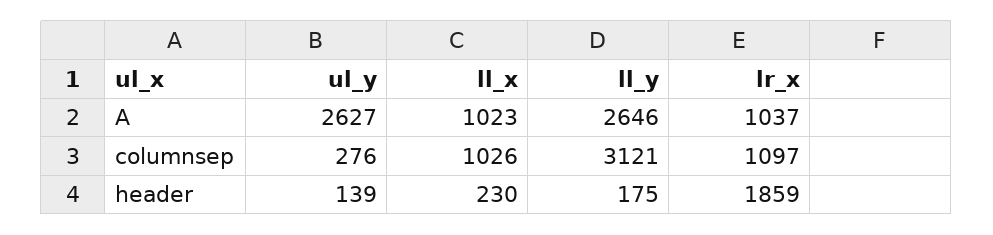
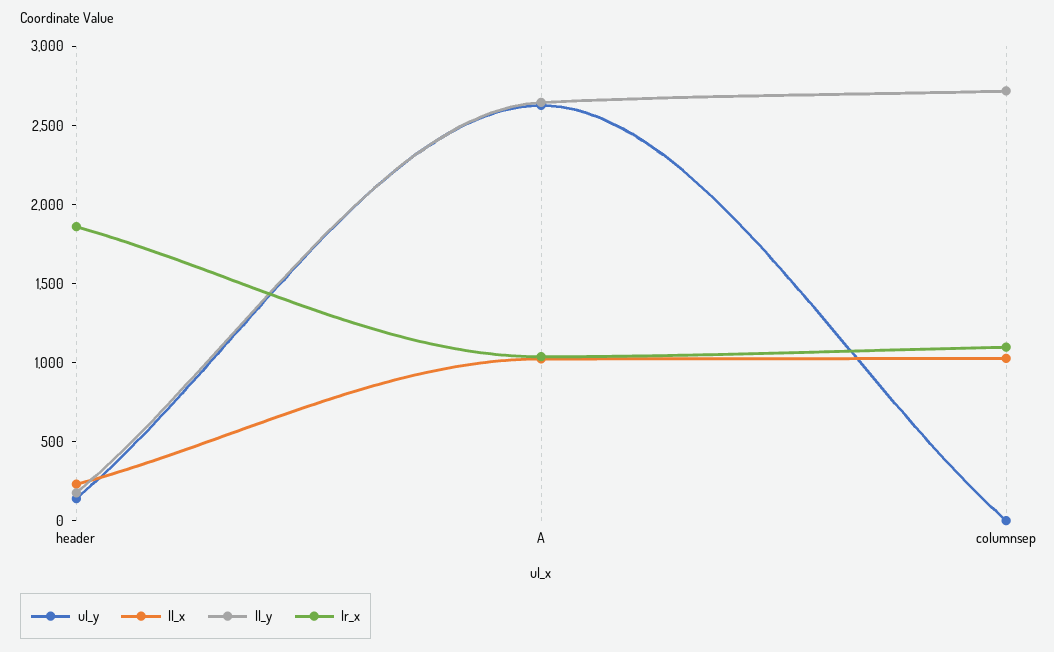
ul_y, columnsep: 276 -> 0
ll_y, columnsep: 3121 -> 2700

